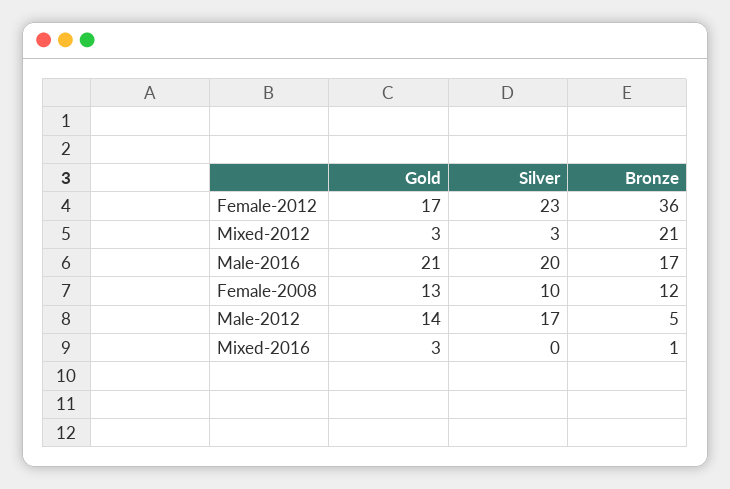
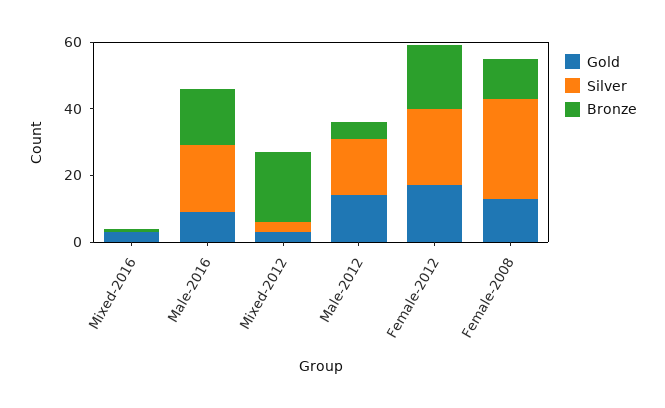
Bronze, Female-2012: 36 -> 20
Gold, Male-2016: 21 -> 10
Silver, Female-2008: 10 -> 30

